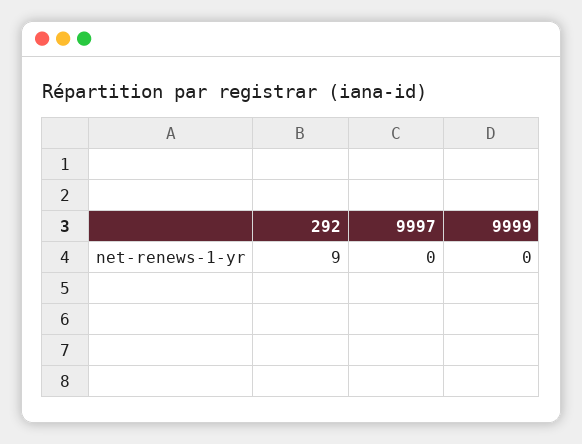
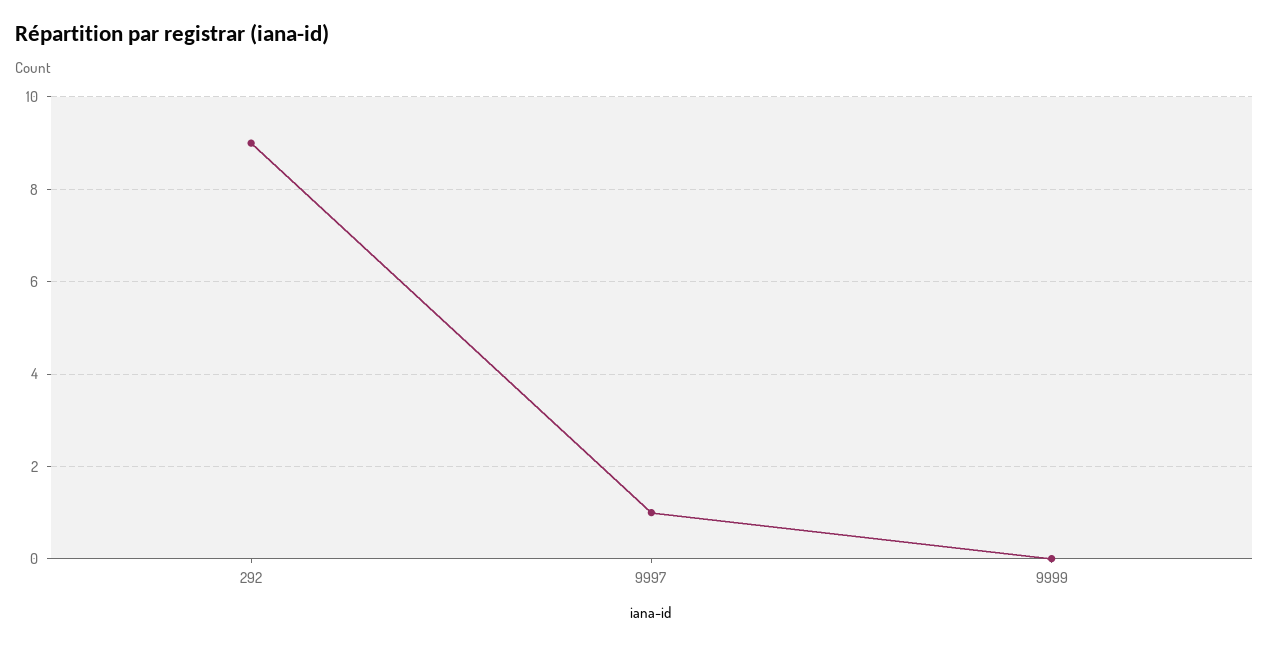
9997: 0 -> 1

